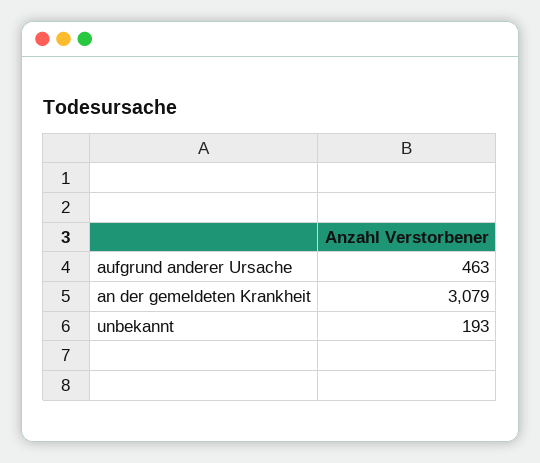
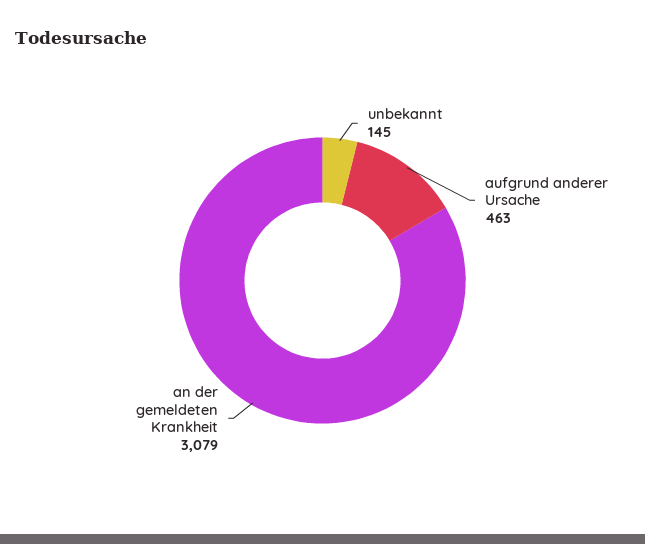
unbekannt: 193 -> 145

